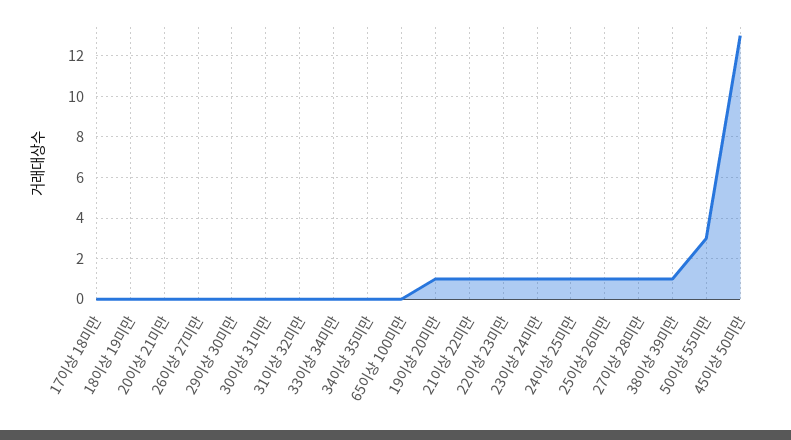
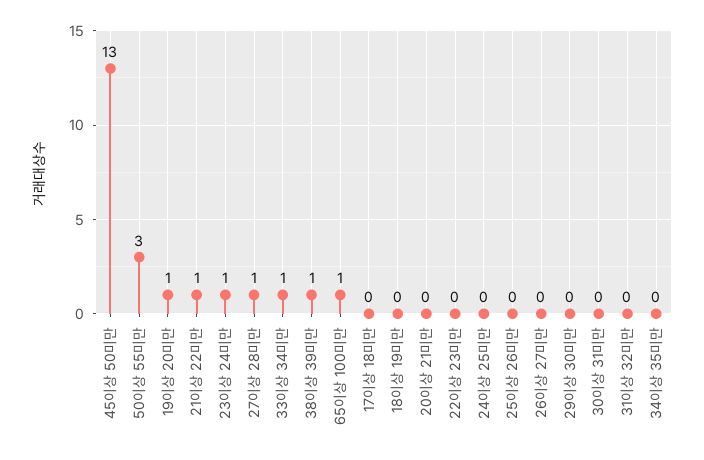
33이상 34미만: 0 -> 1
65이상 100미만: 0 -> 1
22이상 23미만: 1 -> 0
24이상 25미만: 1 -> 0
25이상 26미만: 1 -> 0

